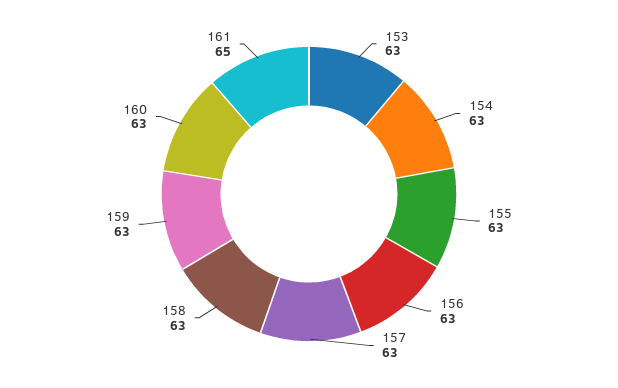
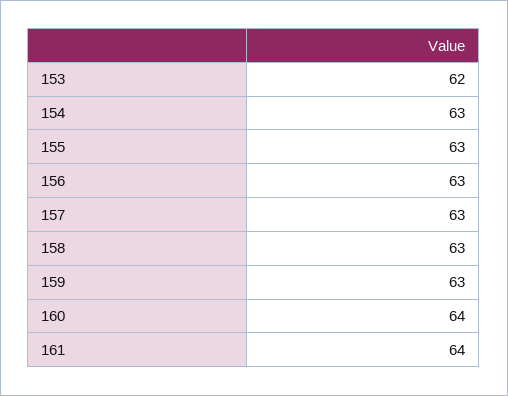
153: 63 -> 62
160: 63 -> 64
161: 65 -> 64

